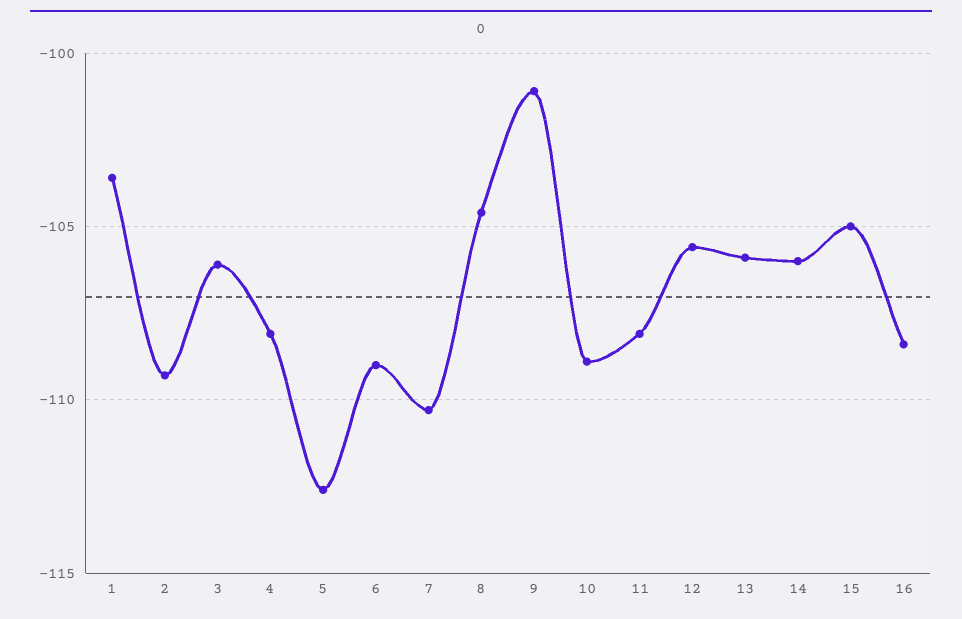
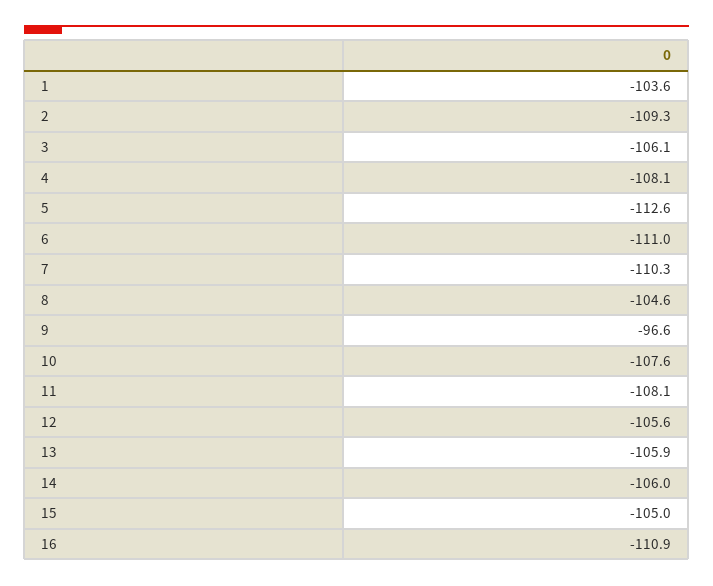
6: -109 -> -111
9: -101 -> -96.6
10: -109 -> -107.6
16: -108.5 -> -110.9

